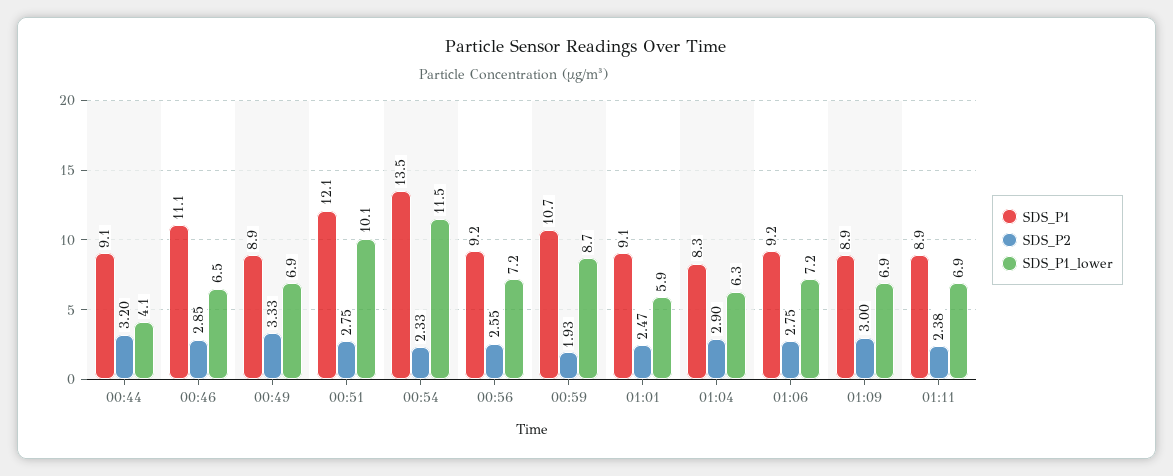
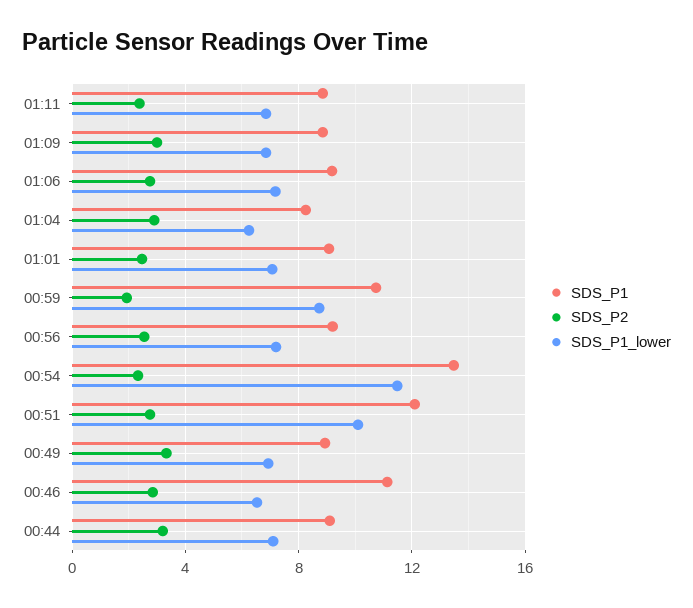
SDS_P1_lower, 00:44: 4.1 -> 7
SDS_P1_lower, 01:01: 5.9 -> 7

